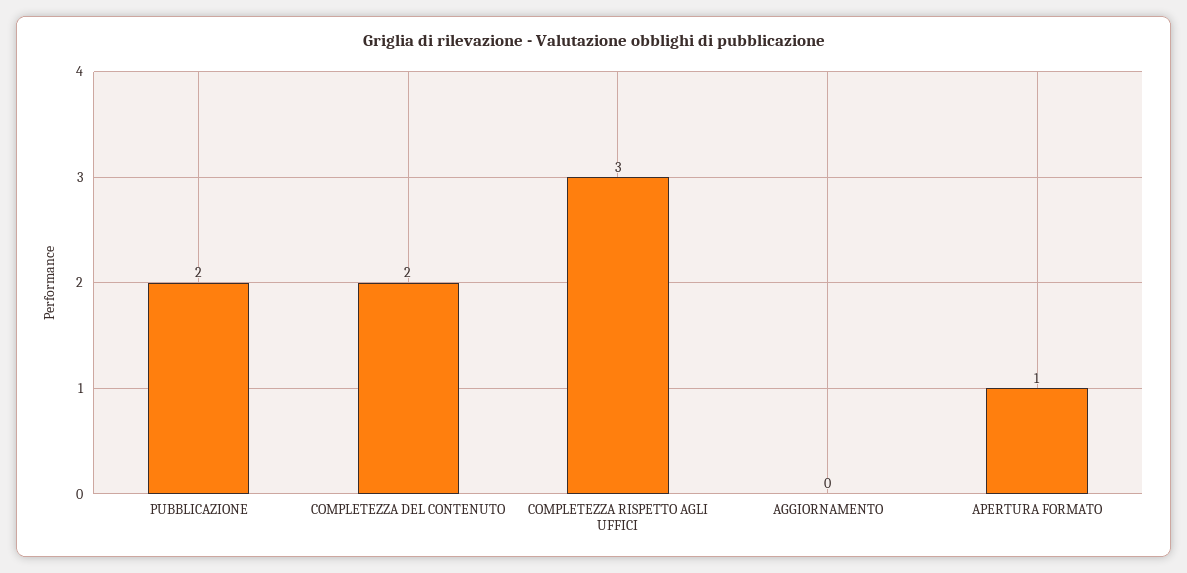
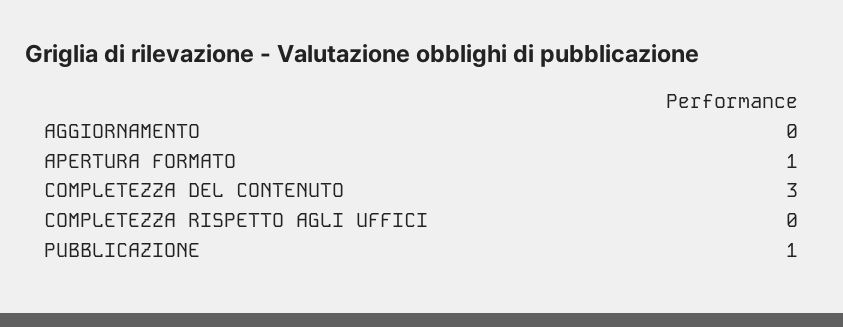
PUBBLICAZIONE: 2 -> 1
COMPLETEZZA DEL CONTENUTO: 2 -> 3
COMPLETEZZA RISPETTO AGLI UFFICI: 3 -> 0

